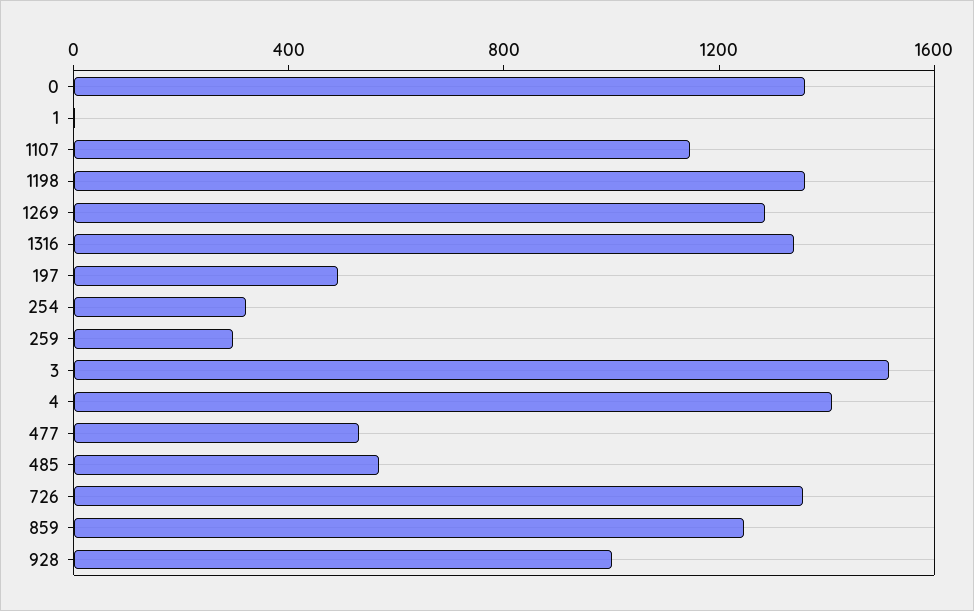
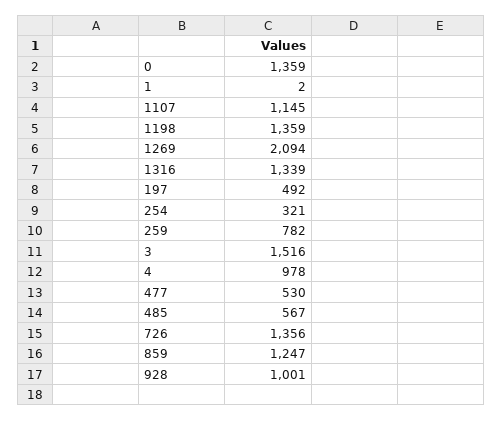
1269: 1300 -> 2094
259: 300 -> 782
4: 1400 -> 978

